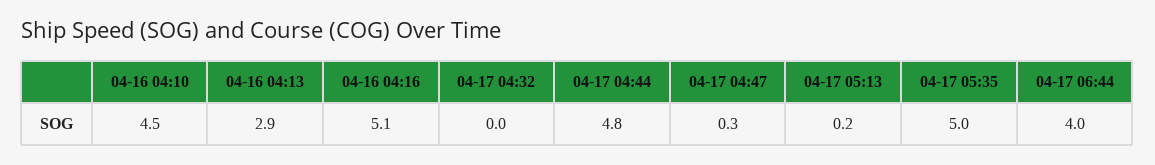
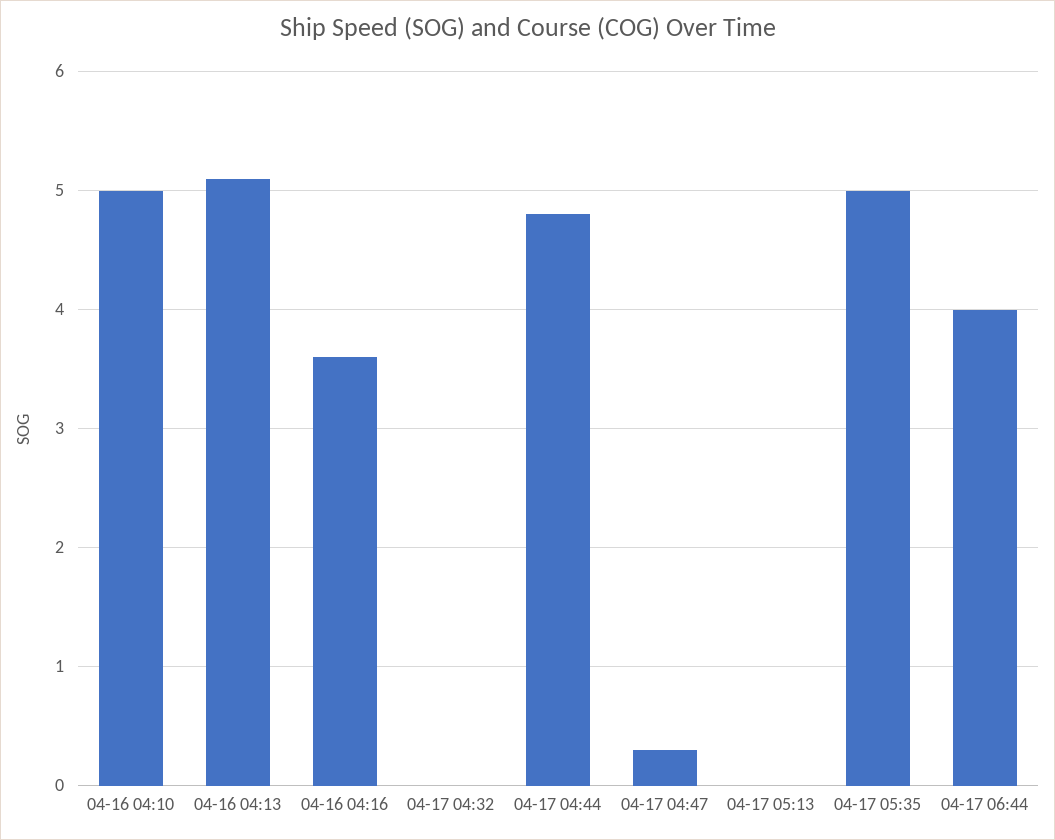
04-16 04:10: 4.5 -> 5
04-16 04:13: 2.9 -> 5.1
04-16 04:16: 5.1 -> 3.6
04-17 05:13: 0.2 -> 0

